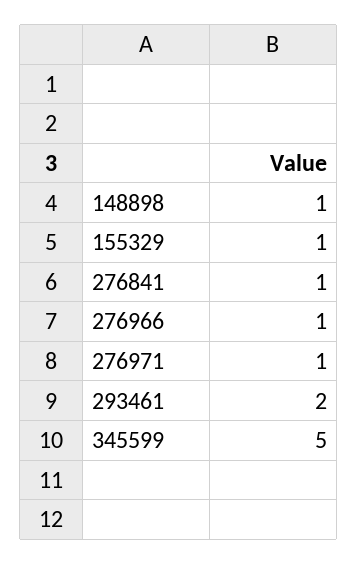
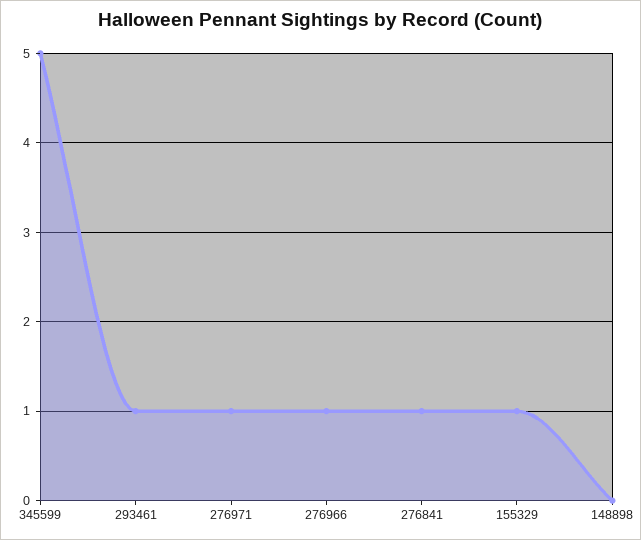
148898: 1 -> 0
293461: 2 -> 1

